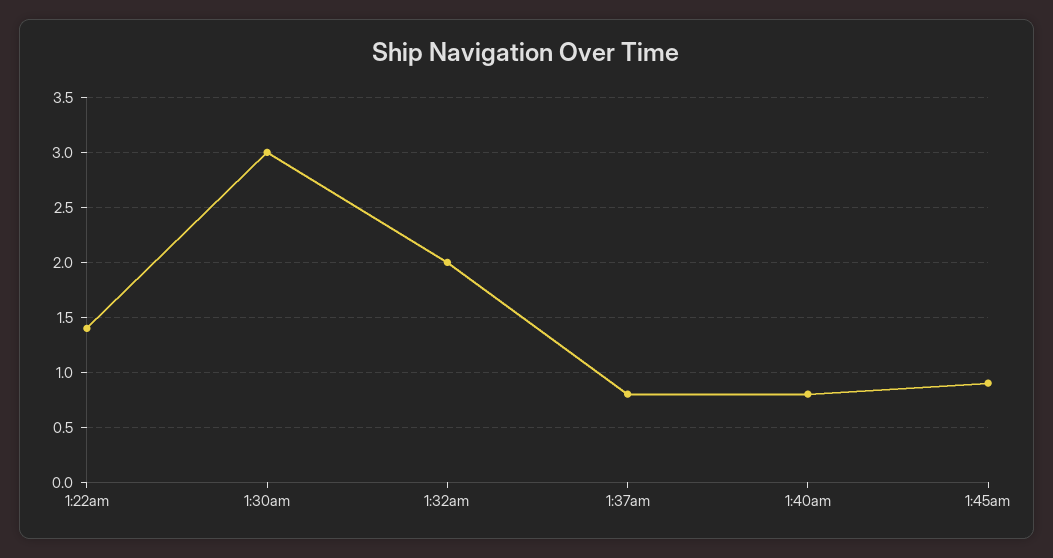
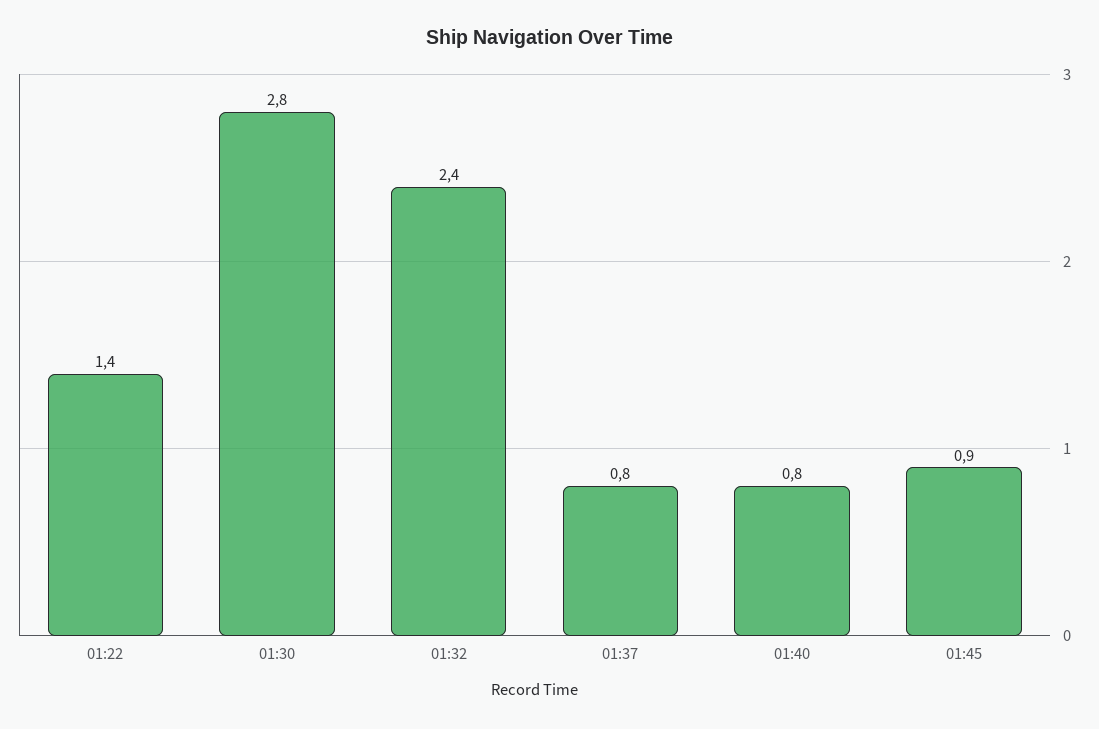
1:30am: 3 -> 2.8
1:32am: 2 -> 2.4

